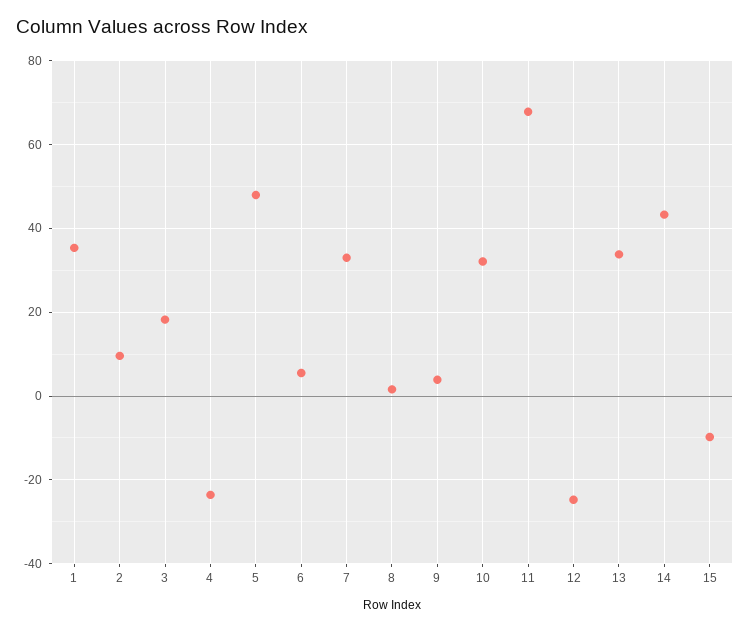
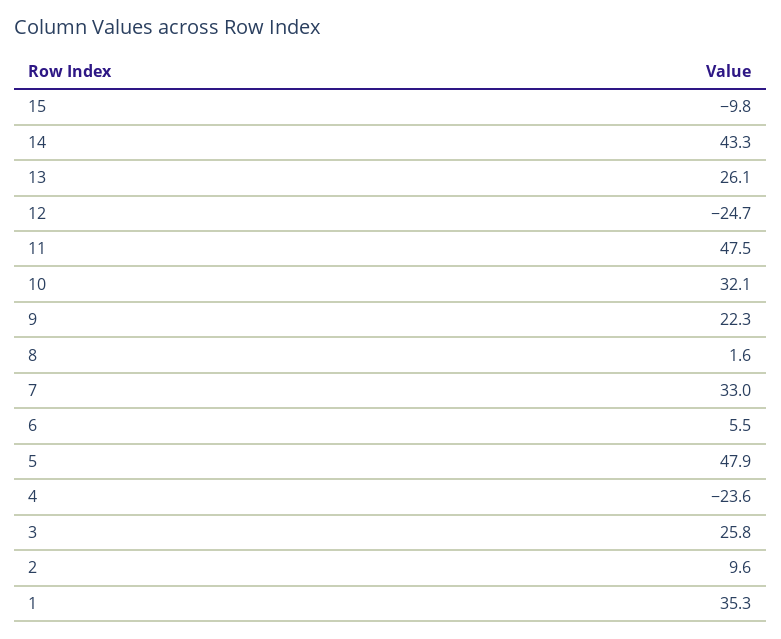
3: 18 -> 25.8
9: 4 -> 22.3
11: 68 -> 47.5
13: 34 -> 26.1

